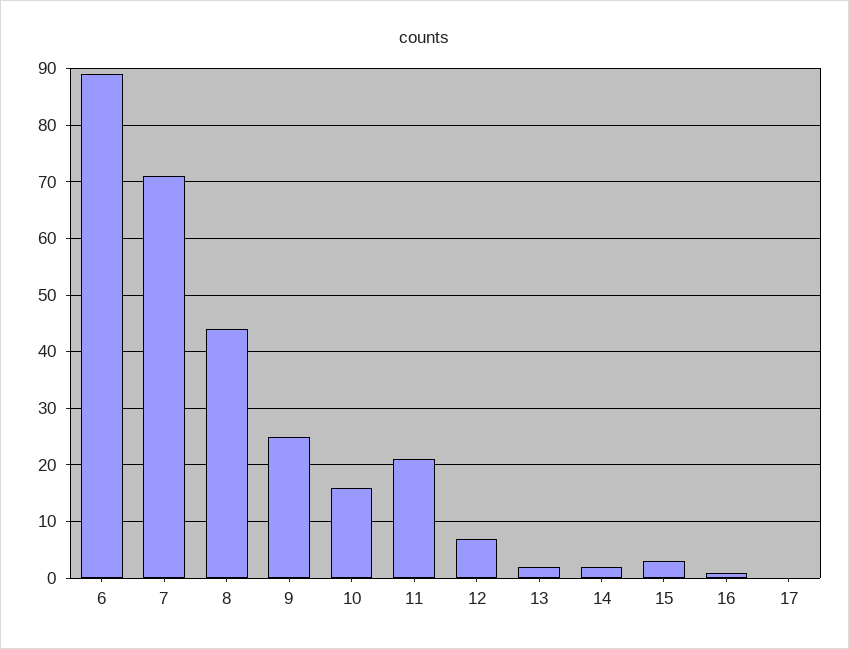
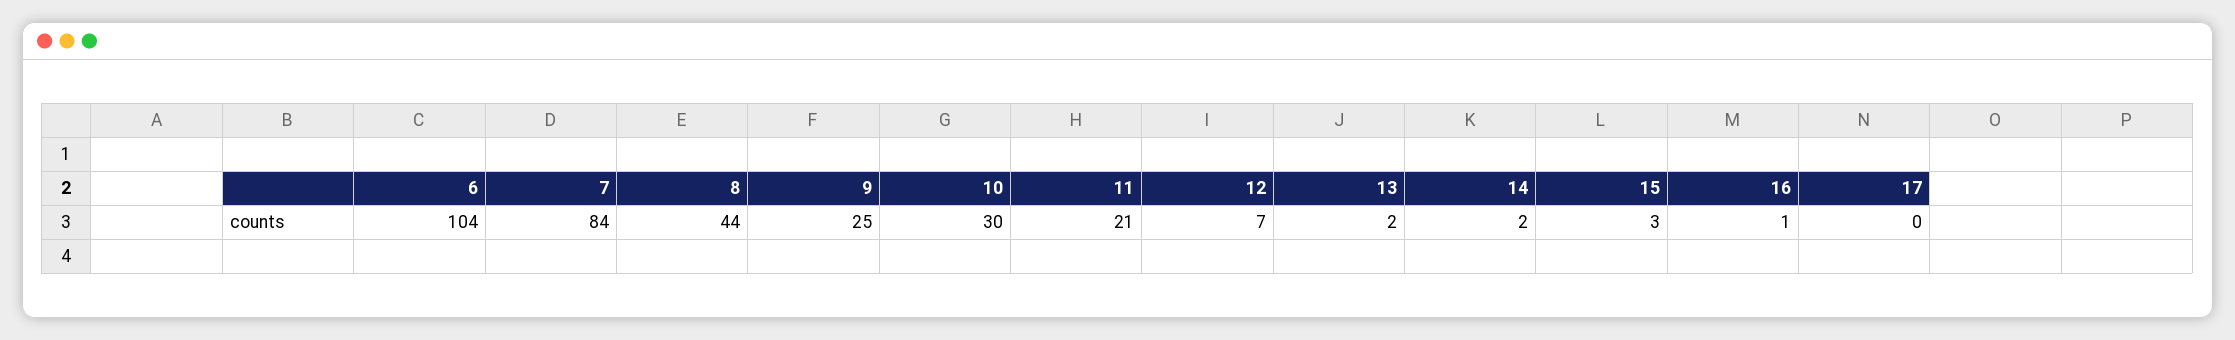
6: 90 -> 104
7: 70 -> 84
10: 15 -> 30

